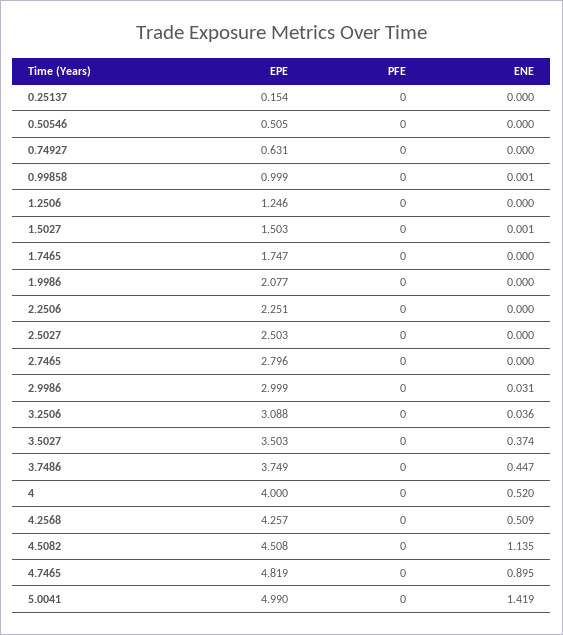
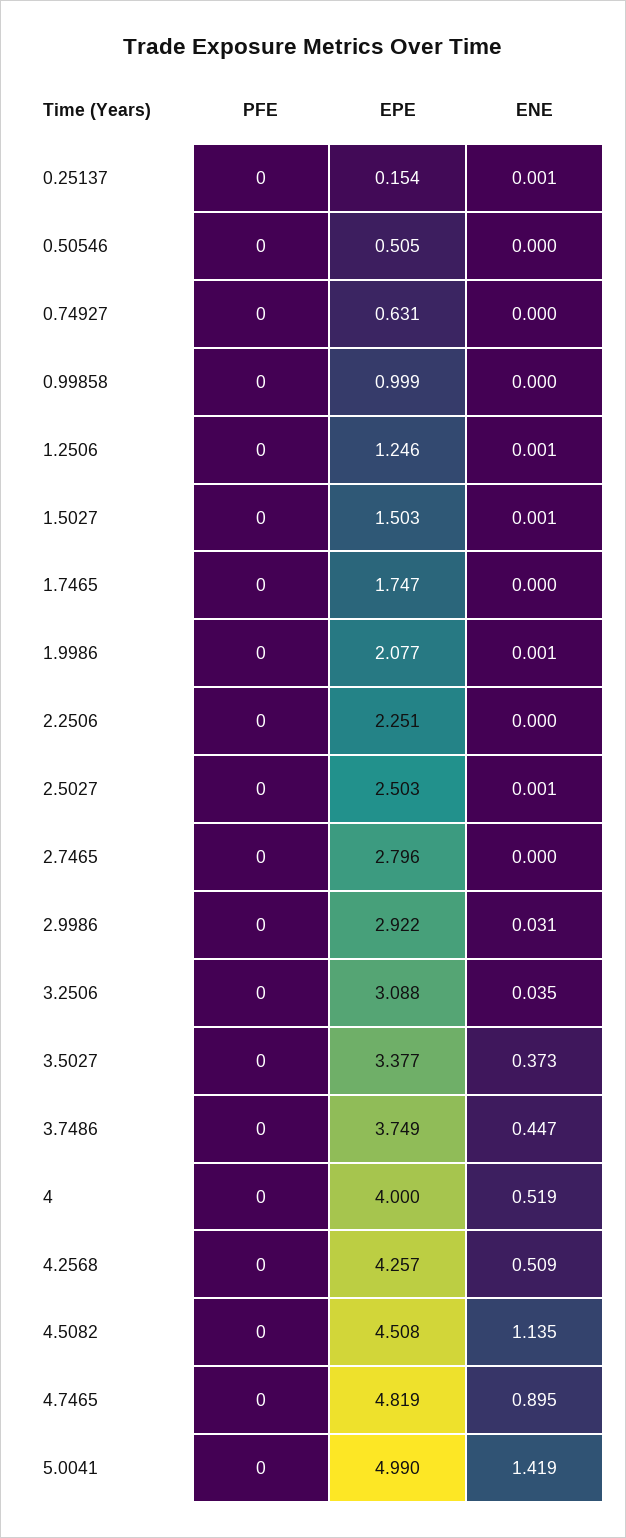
ENE, 0.25137: 0 -> 0.001
ENE, 0.99858: 0.001 -> 0
ENE, 1.2506: 0 -> 0.001
ENE, 1.9986: 0 -> 0.001
ENE, 2.5027: 0 -> 0.001
EPE, 2.9986: 2.999 -> 2.922
ENE, 3.2506: 0.036 -> 0.035
EPE, 3.5027: 3.503 -> 3.377
ENE, 3.5027: 0.374 -> 0.373
ENE, 4: 0.52 -> 0.519

